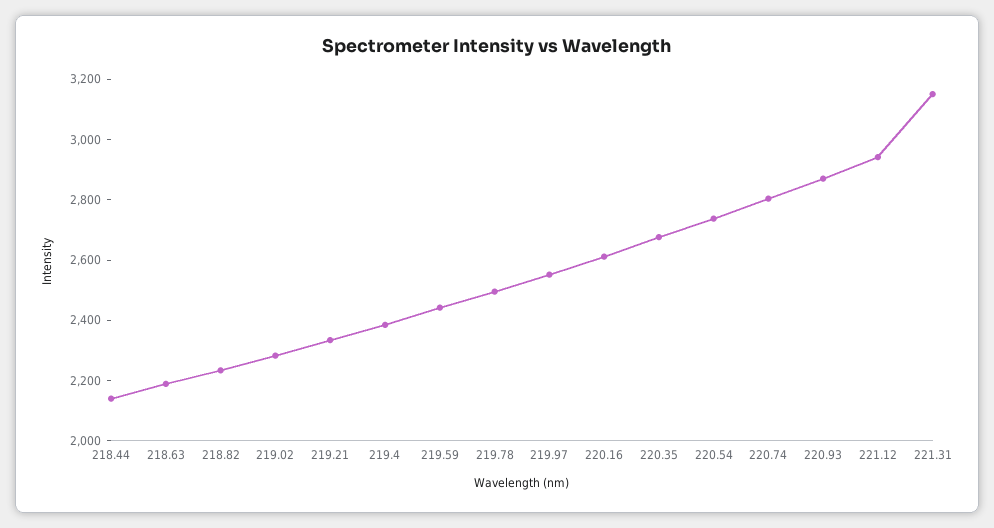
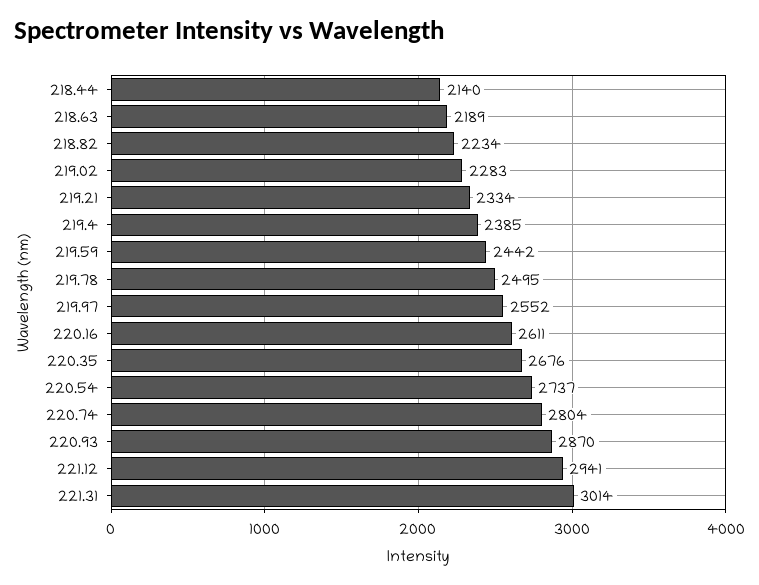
221.31: 3150 -> 3014

